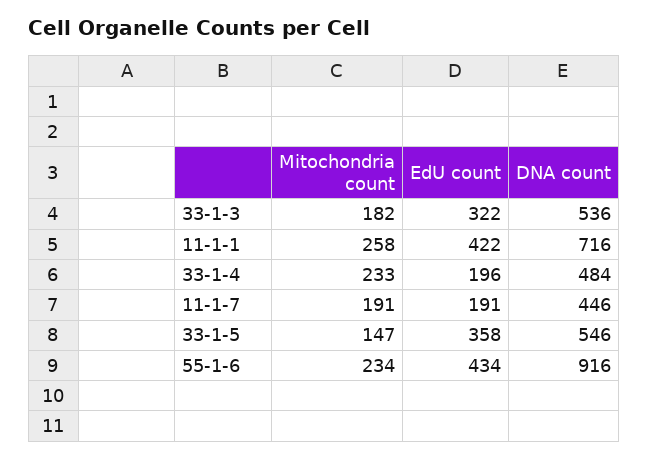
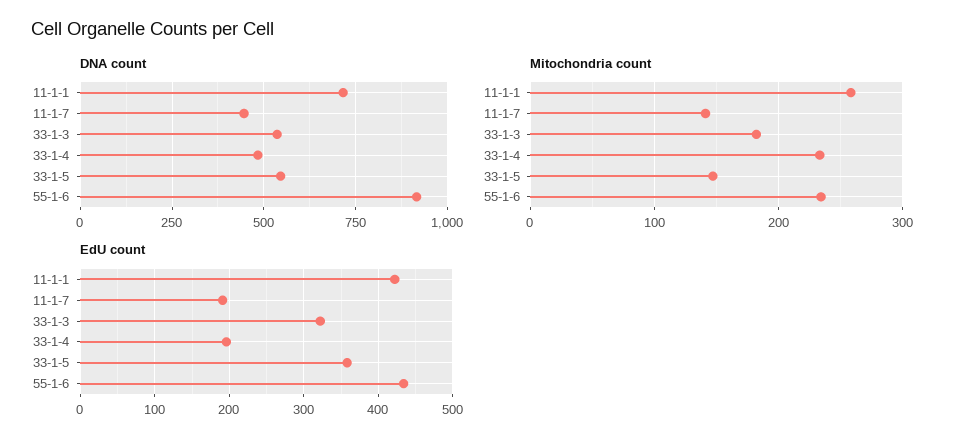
Mitochondria count, 11-1-7: 191 -> 140

